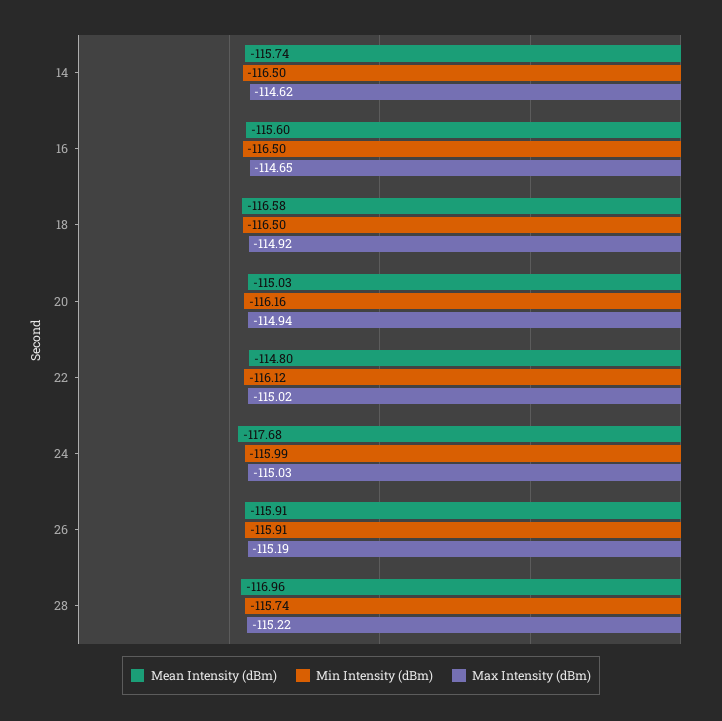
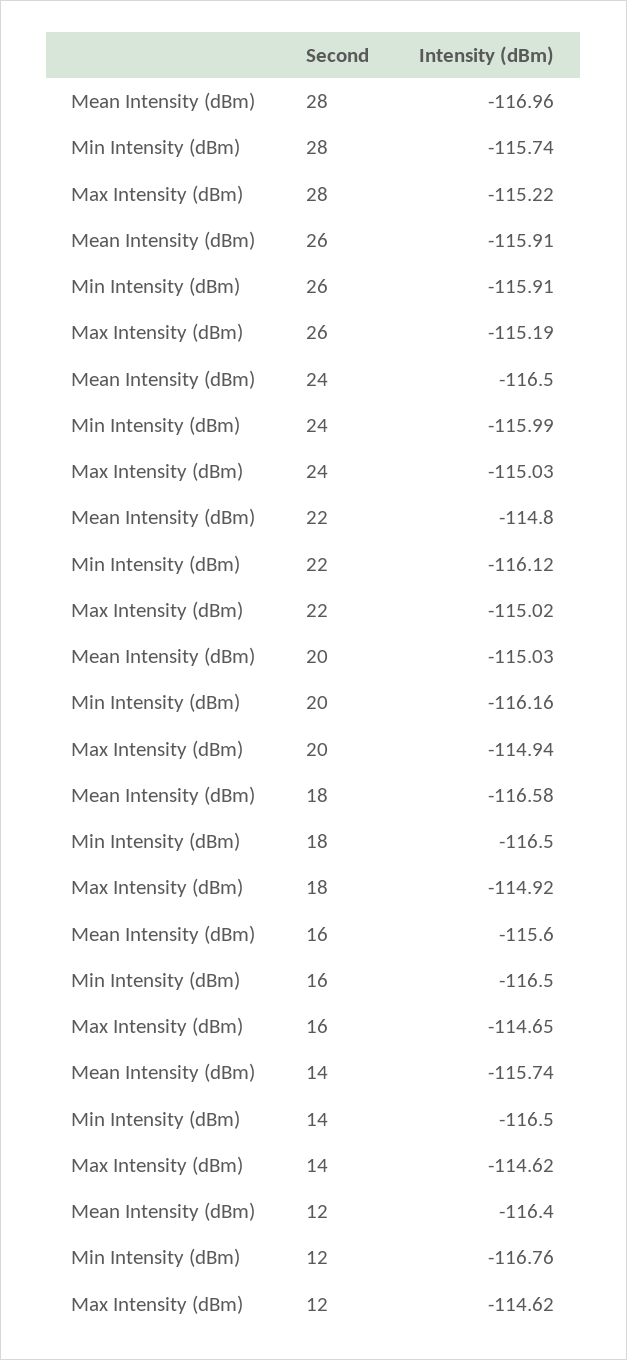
Mean Intensity (dBm), 24: -117.68 -> -116.5
Mean Intensity (dBm), 12: none -> -116.4
Min Intensity (dBm), 12: none -> -116.76
Max Intensity (dBm), 12: none -> -114.62

